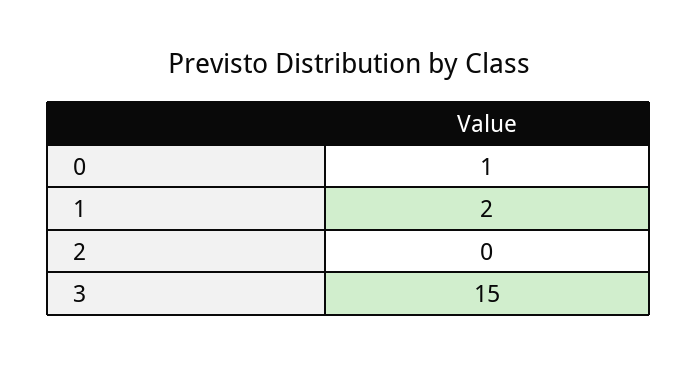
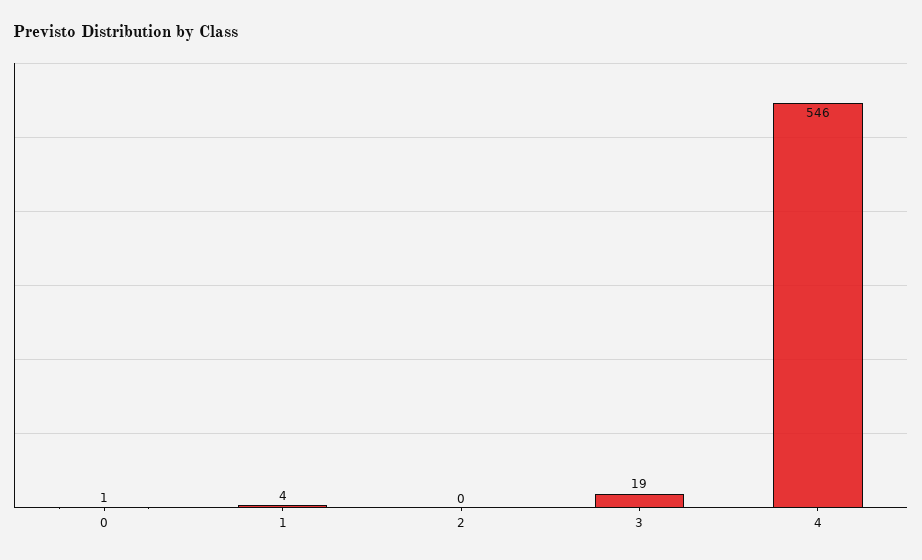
1: 2 -> 4
3: 15 -> 19
4: none -> 546

